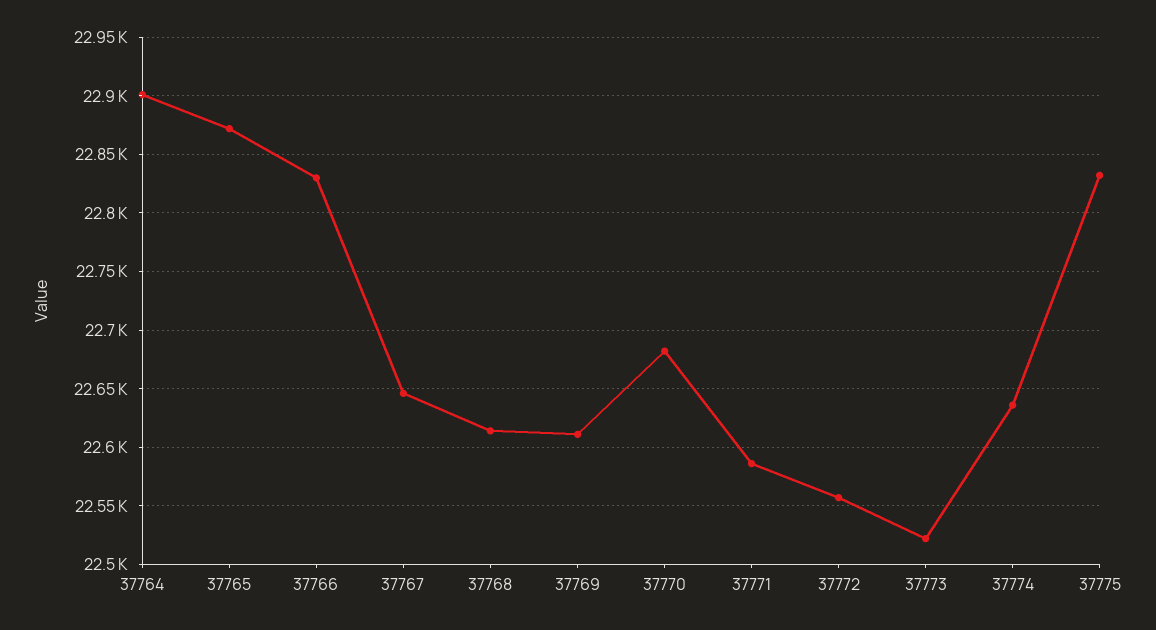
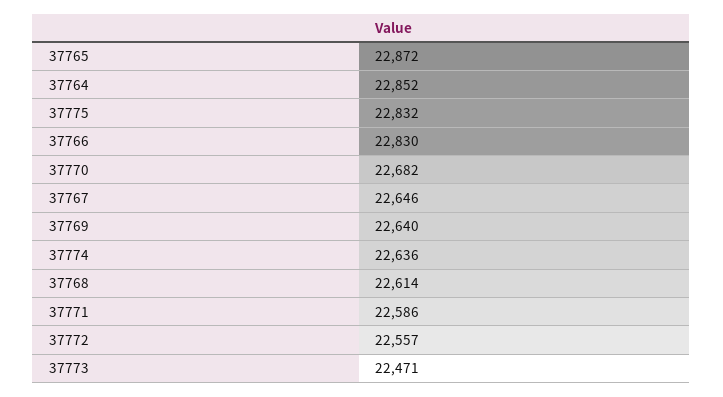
37764: 22900 -> 22852
37769: 22610 -> 22640
37773: 22520 -> 22471

